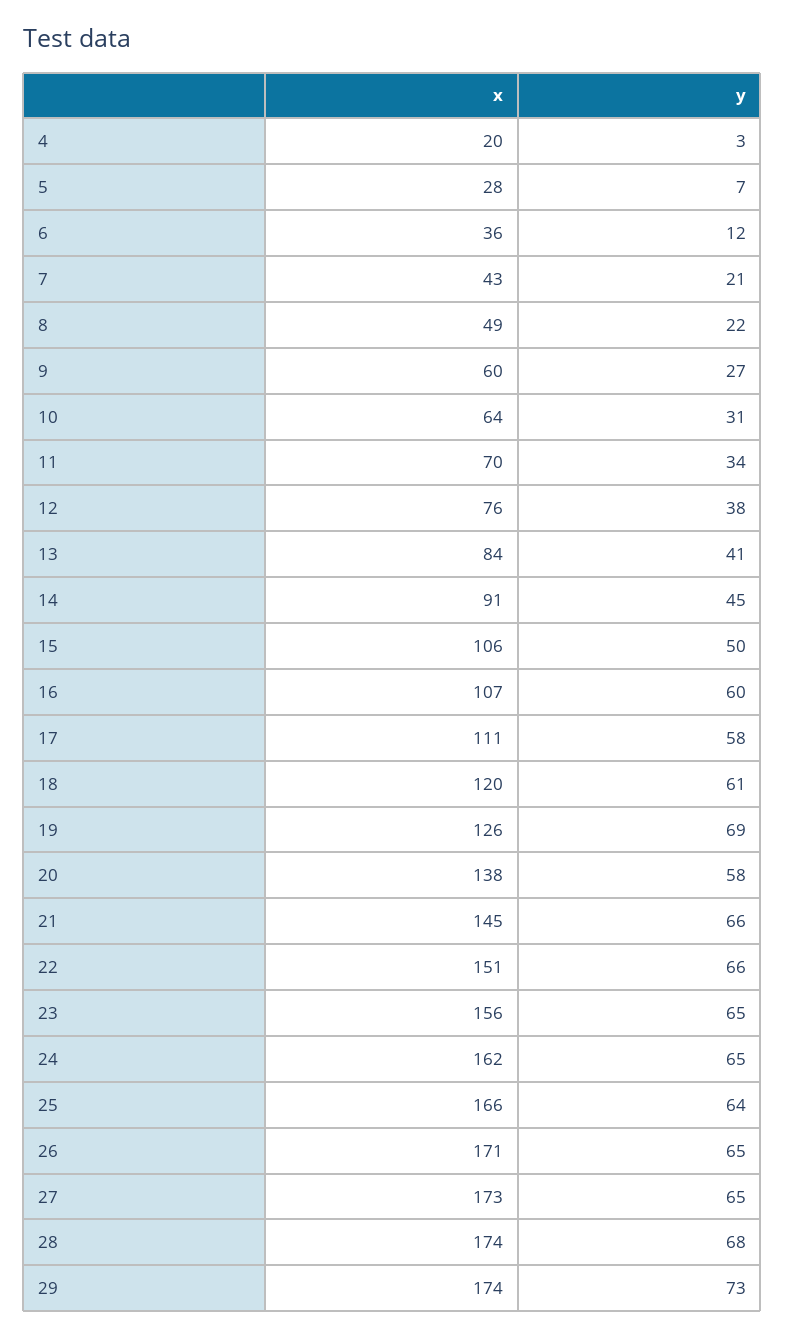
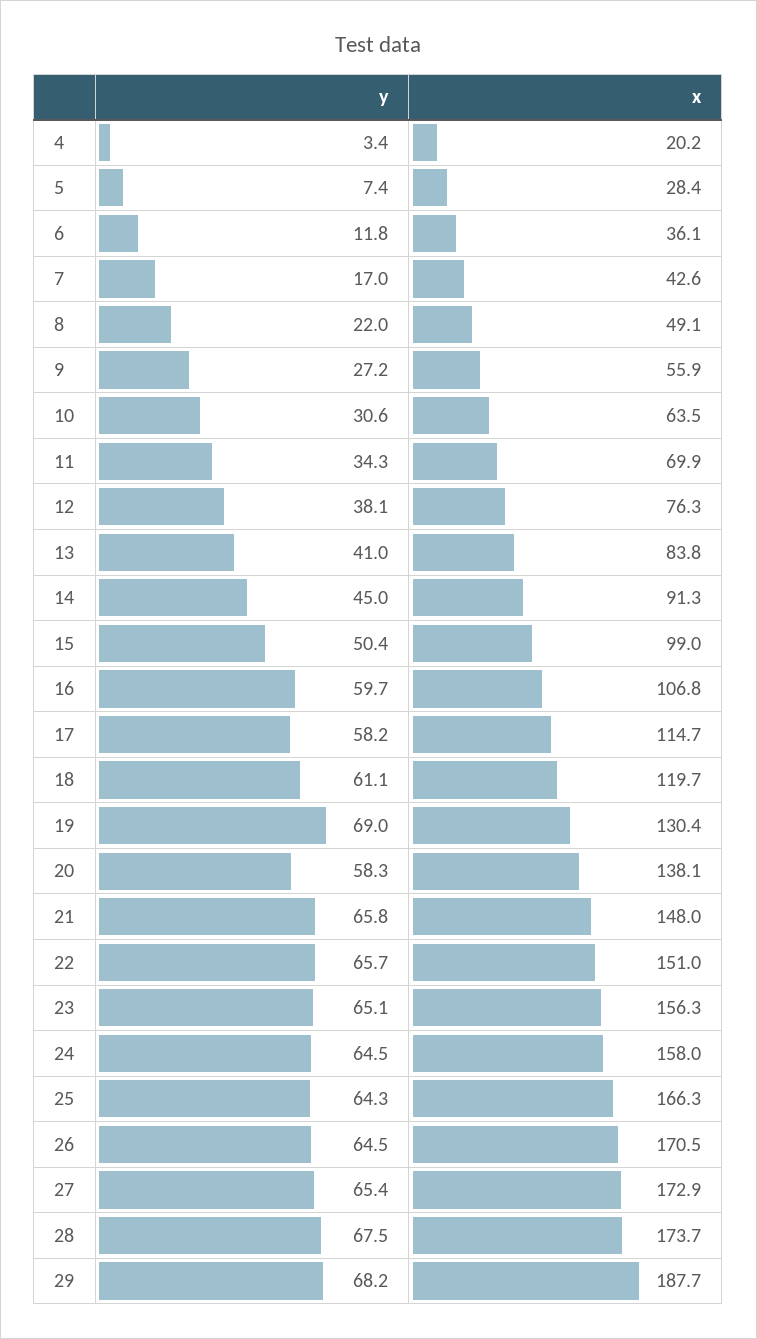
y, 7: 21 -> 17
x, 9: 60 -> 55.9
x, 15: 106 -> 99
x, 17: 111 -> 114.7
x, 19: 126 -> 130.4
x, 21: 145 -> 148
x, 24: 162 -> 158
x, 29: 174 -> 187.7
y, 29: 73 -> 68.2

